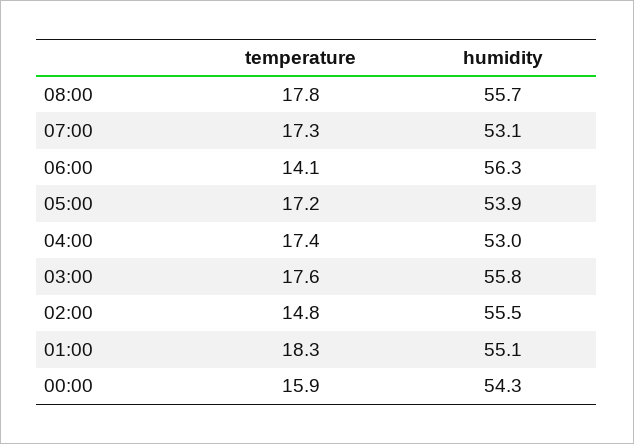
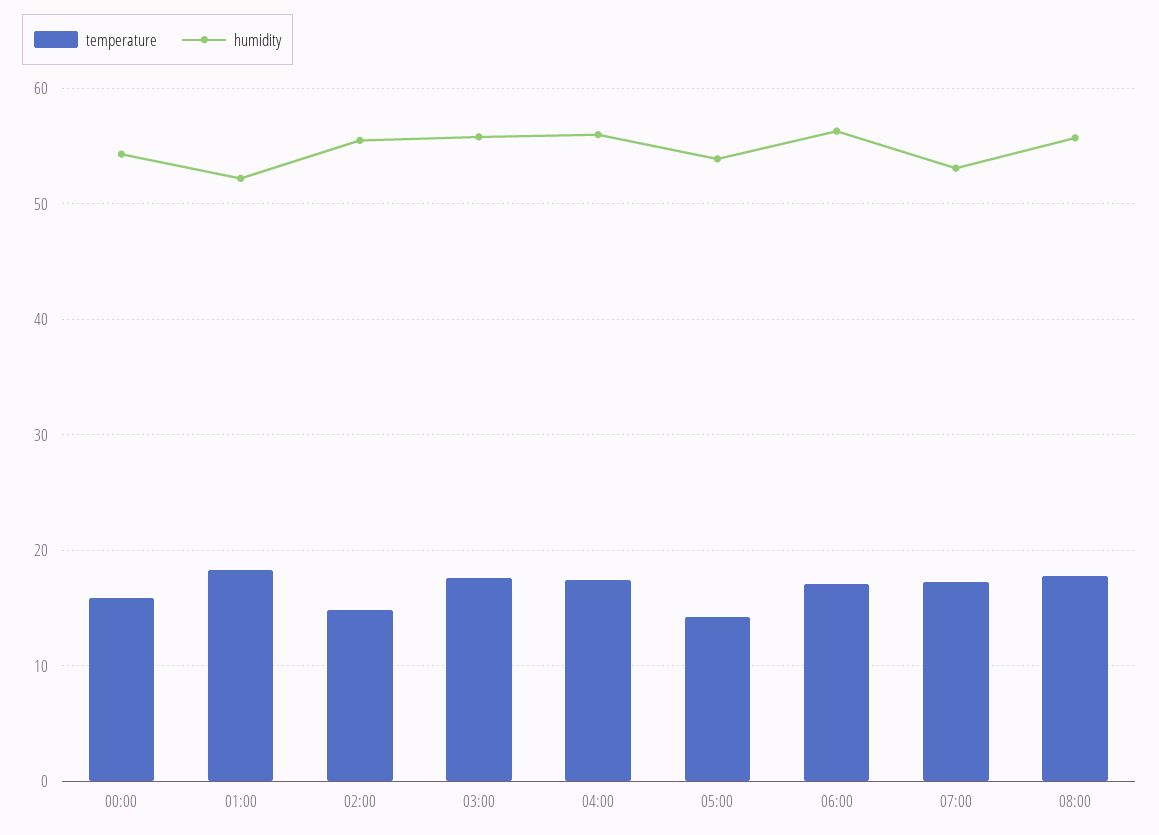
temperature, 06:00: 14.1 -> 17
temperature, 05:00: 17.2 -> 14
humidity, 04:00: 53 -> 56
humidity, 01:00: 55.1 -> 52

